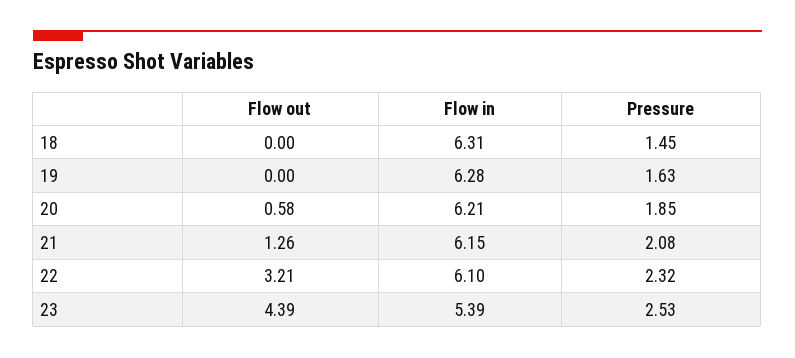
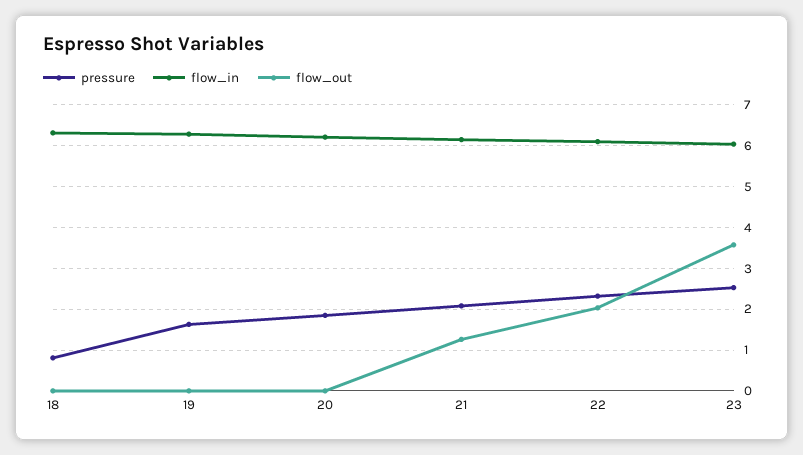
Pressure, 18: 1.45 -> 0.8
Flow out, 20: 0.58 -> 0
Flow out, 22: 3.21 -> 2
Flow out, 23: 4.39 -> 3.6
Flow in, 23: 5.39 -> 6

